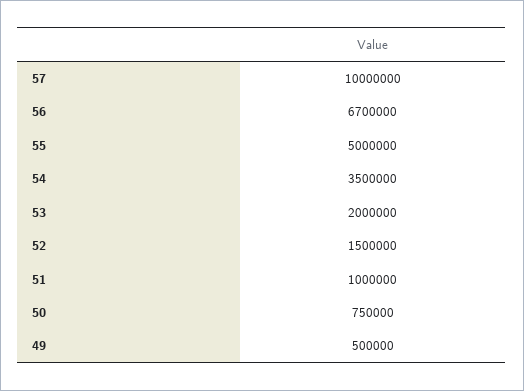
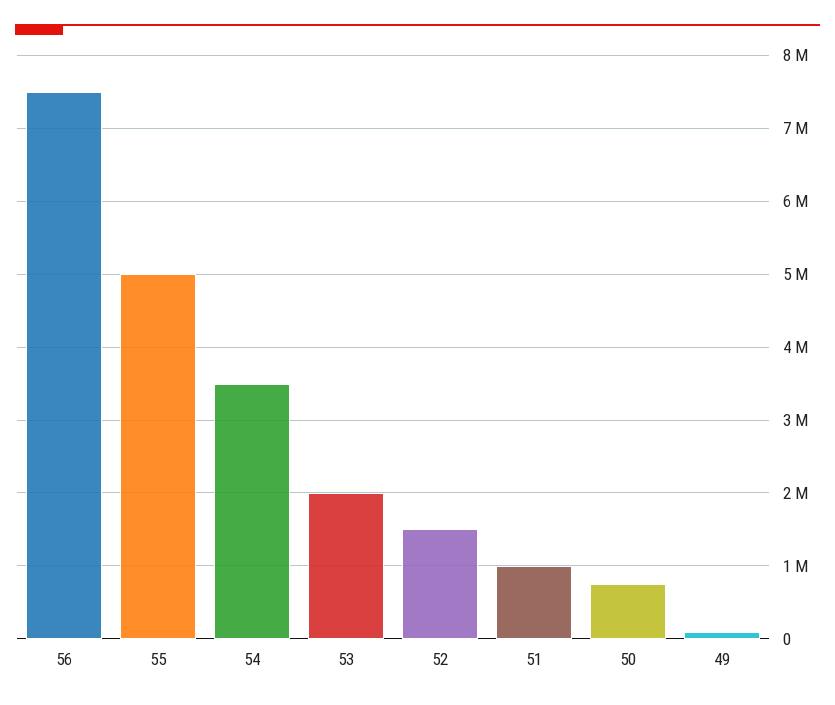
57: 10000000 -> none
56: 6700000 -> 7500000
49: 500000 -> 100000

